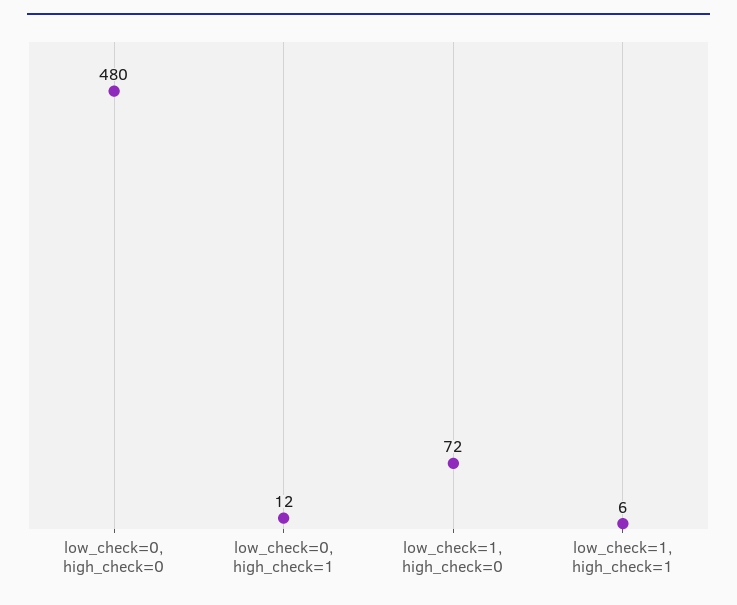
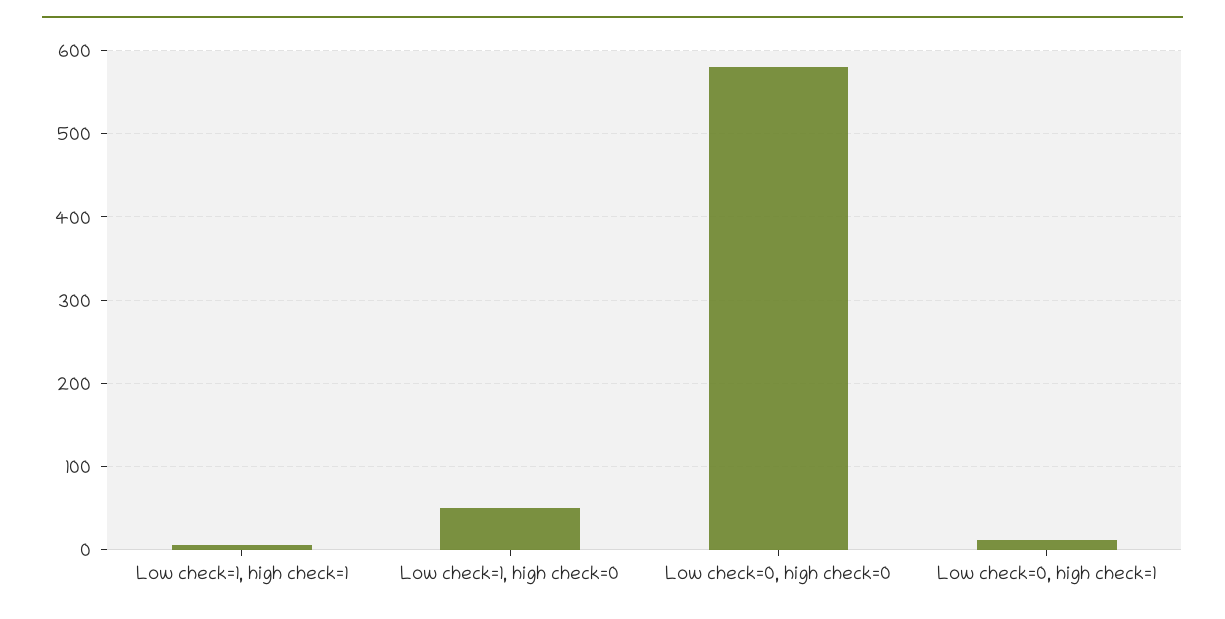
low_check=0, high_check=0: 480 -> 580
low_check=1, high_check=0: 72 -> 50

